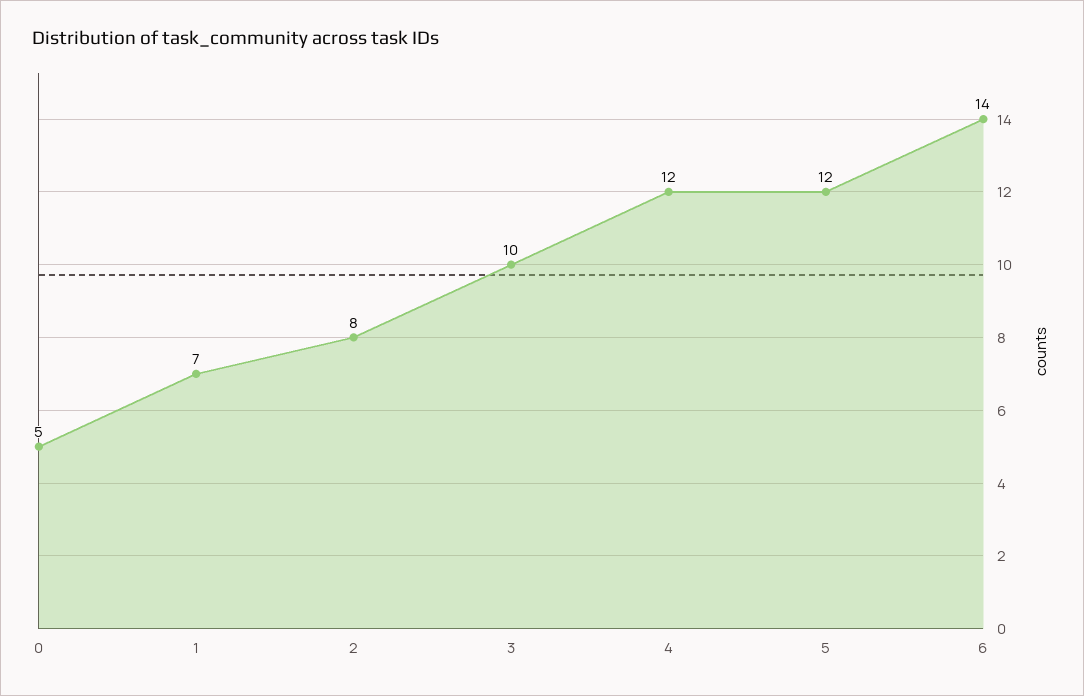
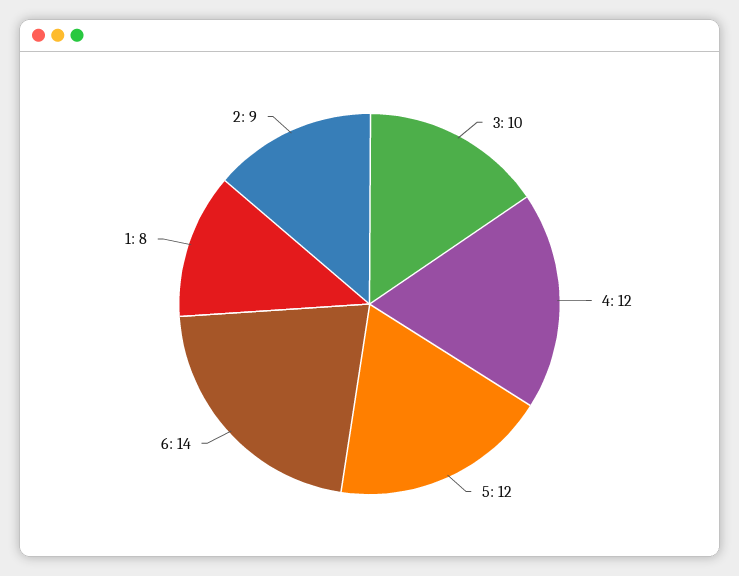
0: 5 -> none
1: 7 -> 8
2: 8 -> 9

